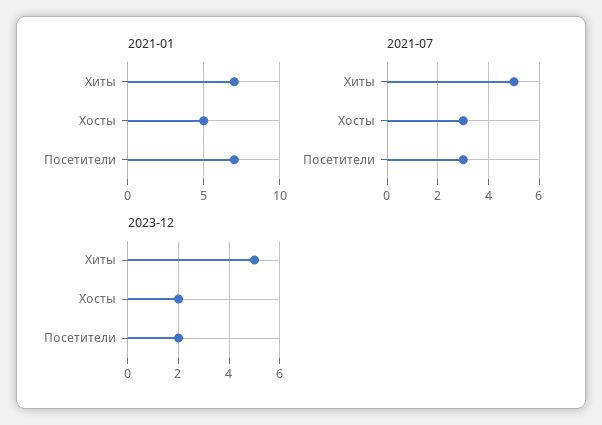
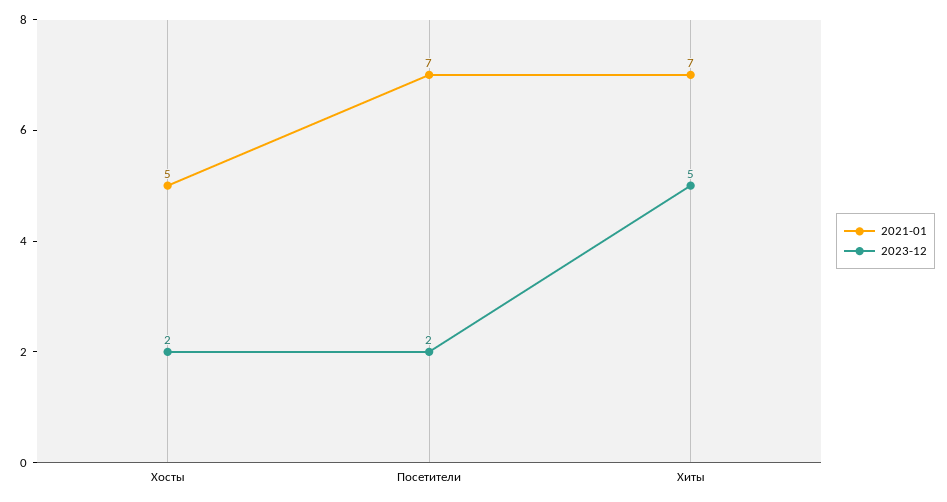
2021-07, Хиты: 5 -> none
2021-07, Хосты: 3 -> none
2021-07, Посетители: 3 -> none

